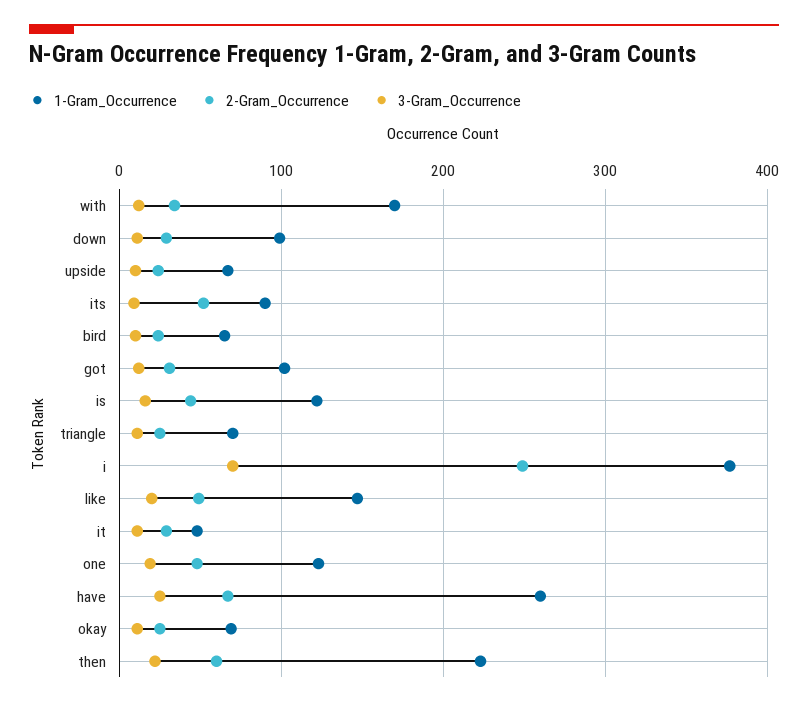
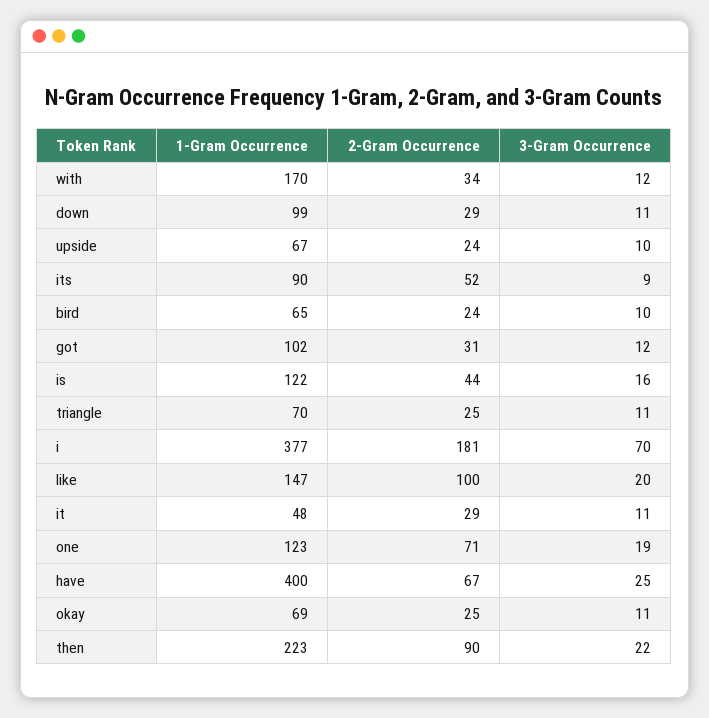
2-Gram_Occurrence, i: 250 -> 181
2-Gram_Occurrence, like: 50 -> 100
2-Gram_Occurrence, one: 50 -> 71
1-Gram_Occurrence, have: 260 -> 400
2-Gram_Occurrence, then: 60 -> 90

